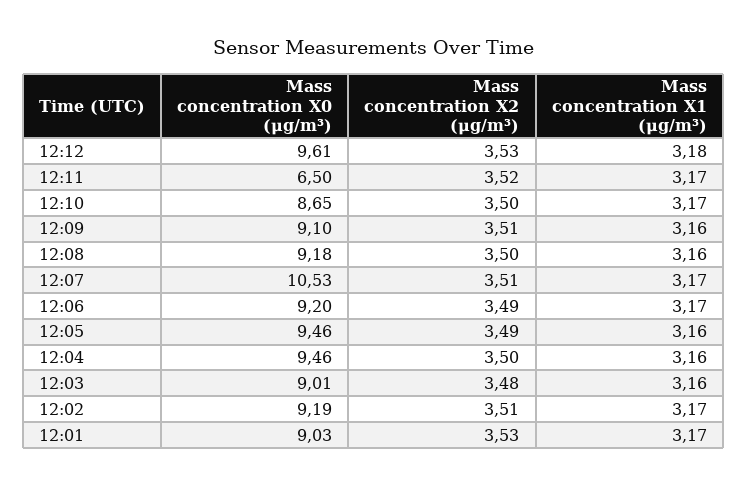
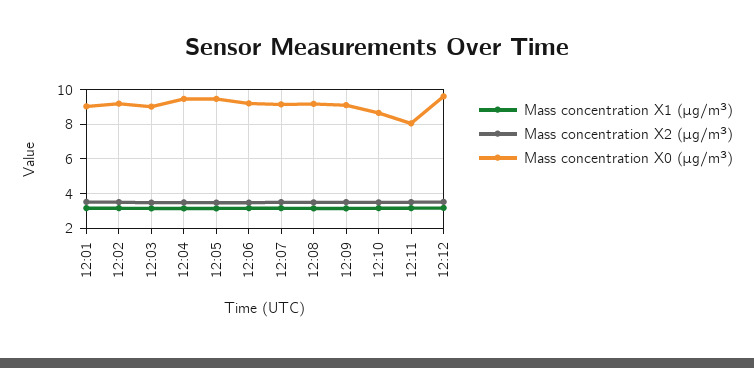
Mass concentration X0 (μg/m³), 12:11: 6.5 -> 8
Mass concentration X0 (μg/m³), 12:07: 10.53 -> 9

